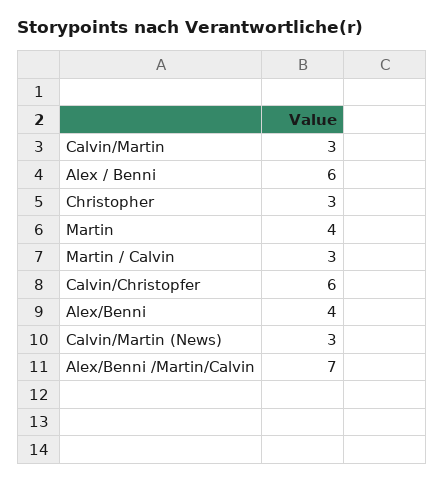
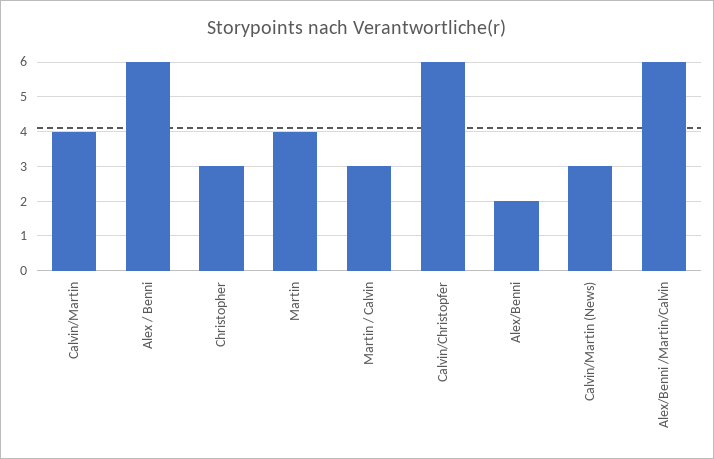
Calvin/Martin: 3 -> 4
Alex/Benni: 4 -> 2
Alex/Benni /Martin/Calvin: 7 -> 6

